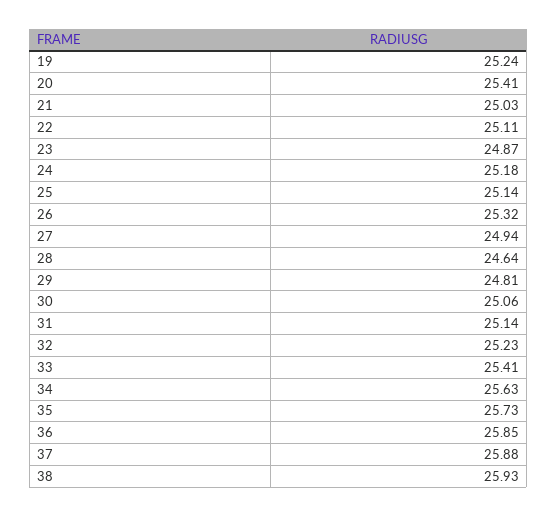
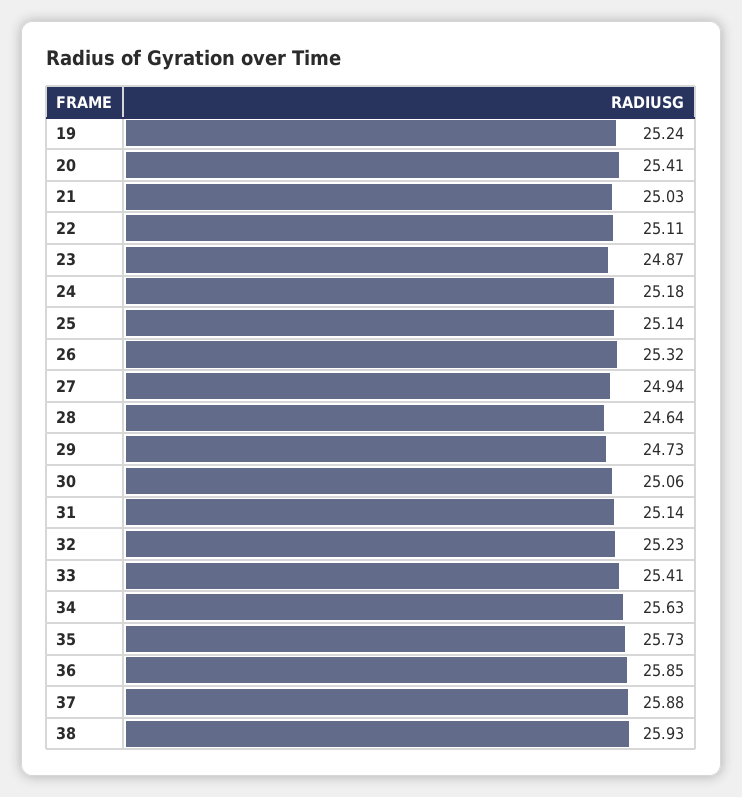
29: 24.81 -> 24.73

